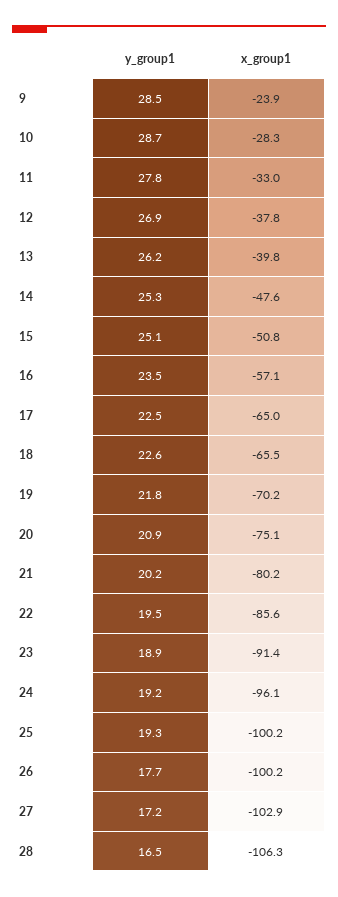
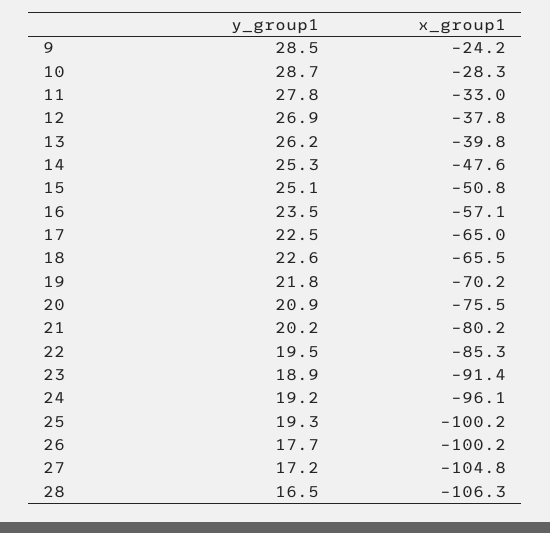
x_group1, 9: -23.9 -> -24.2
x_group1, 20: -75.1 -> -75.5
x_group1, 22: -85.6 -> -85.3
x_group1, 27: -102.9 -> -104.8

